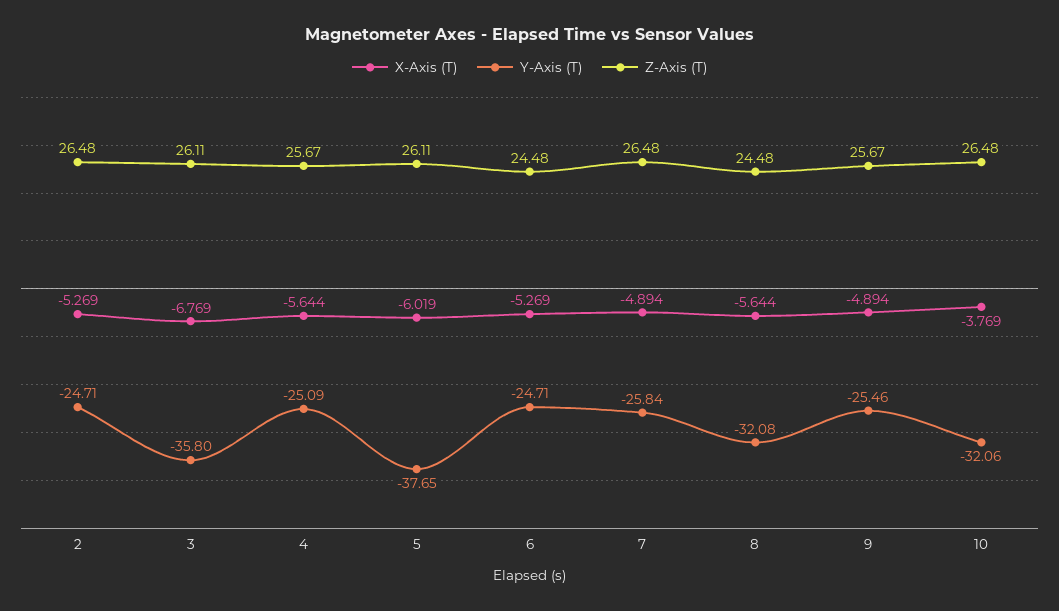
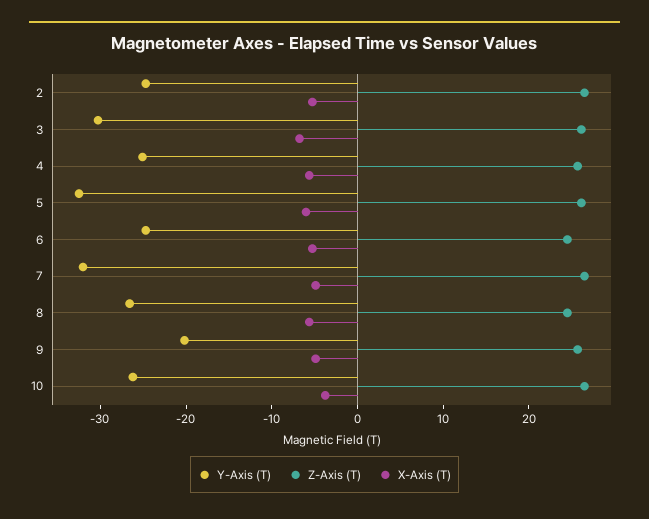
Y-Axis (T), 3: -35.8 -> -30
Y-Axis (T), 5: -37.65 -> -32
Y-Axis (T), 7: -25.84 -> -32
Y-Axis (T), 8: -32.08 -> -26
Y-Axis (T), 9: -25.46 -> -20
Y-Axis (T), 10: -32.06 -> -26

